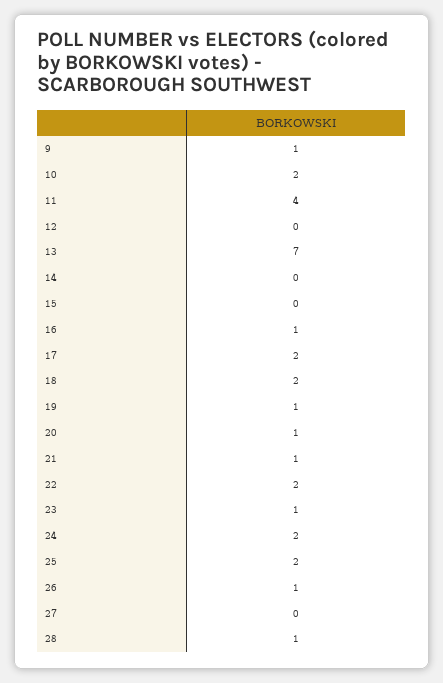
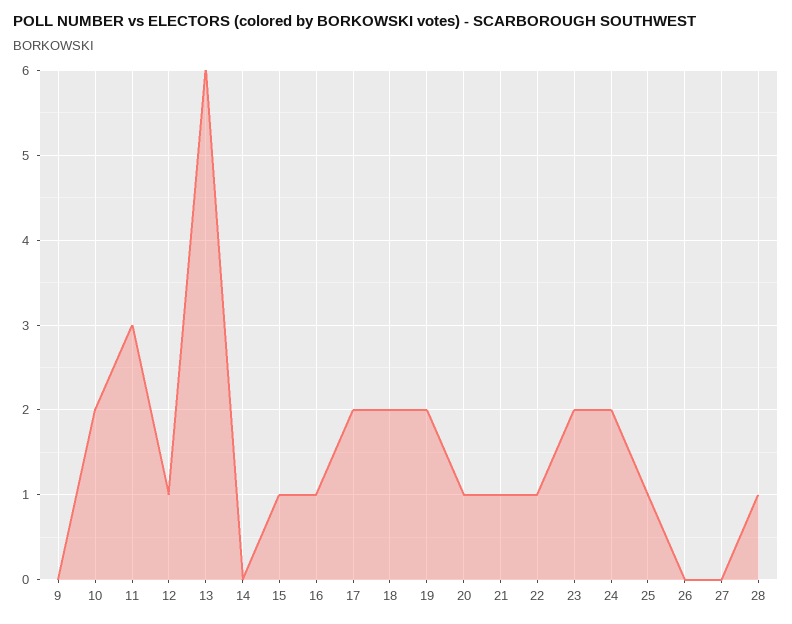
9: 1 -> 0
11: 4 -> 3
12: 0 -> 1
13: 7 -> 6
15: 0 -> 1
19: 1 -> 2
22: 2 -> 1
23: 1 -> 2
25: 2 -> 1
26: 1 -> 0

